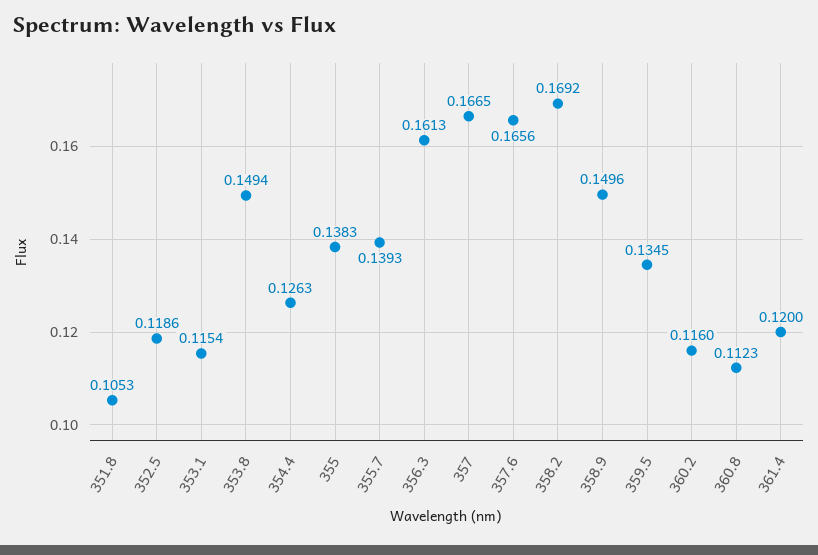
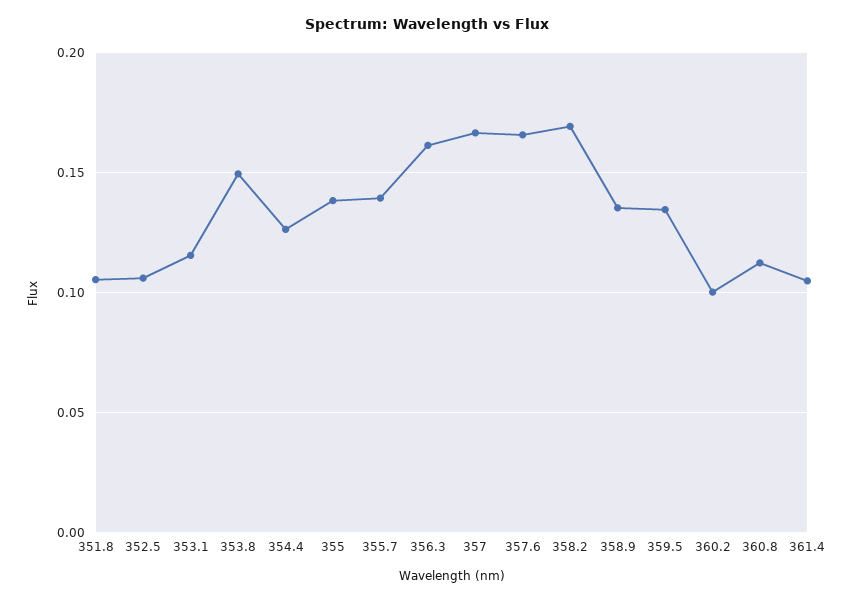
352.5: 0.1186 -> 0.105
358.9: 0.1496 -> 0.135
360.2: 0.116 -> 0.1
361.4: 0.12 -> 0.105

